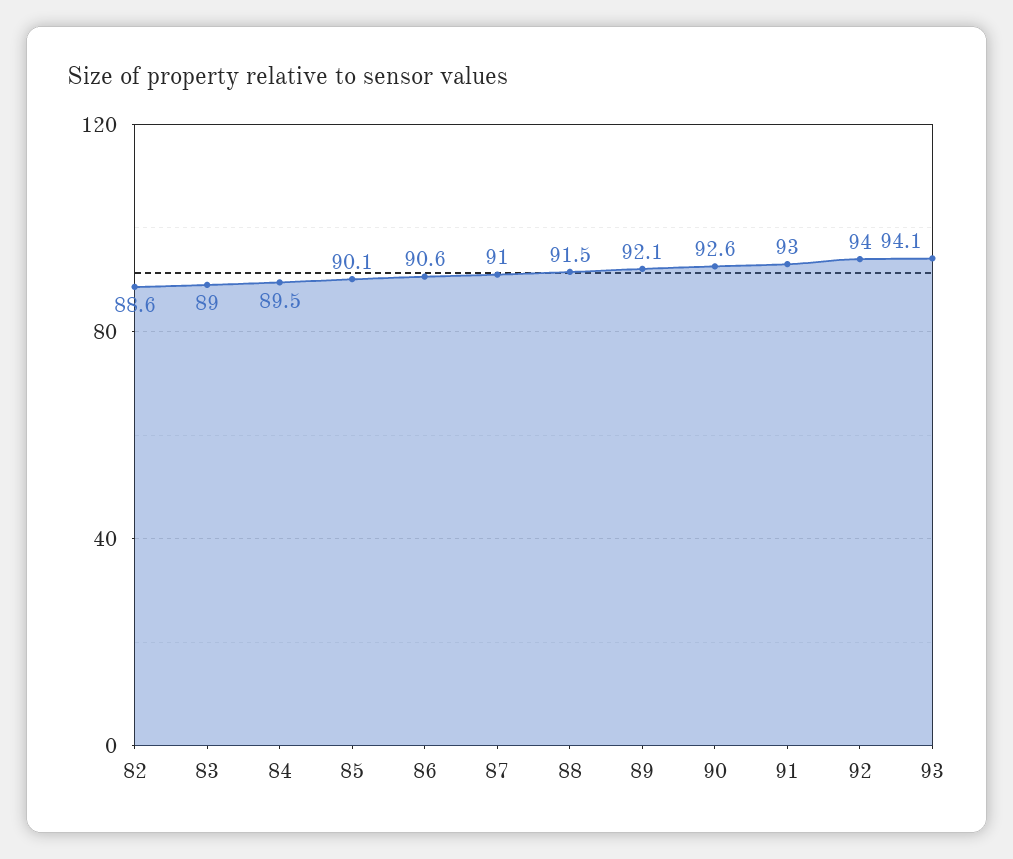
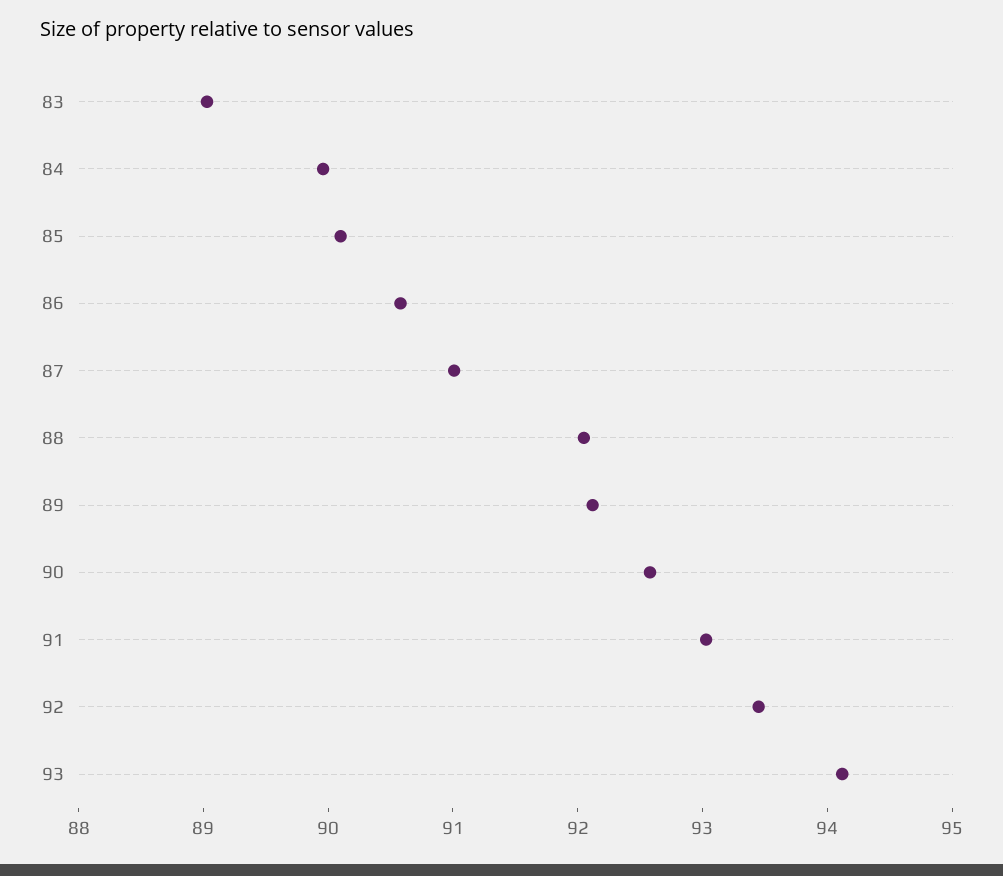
82: 88.6 -> none
84: 89.5 -> 90
88: 91.5 -> 92
92: 94 -> 93.4

